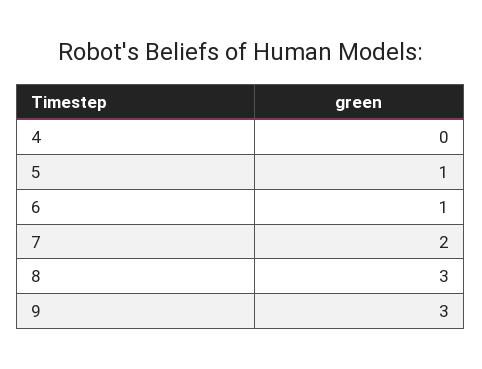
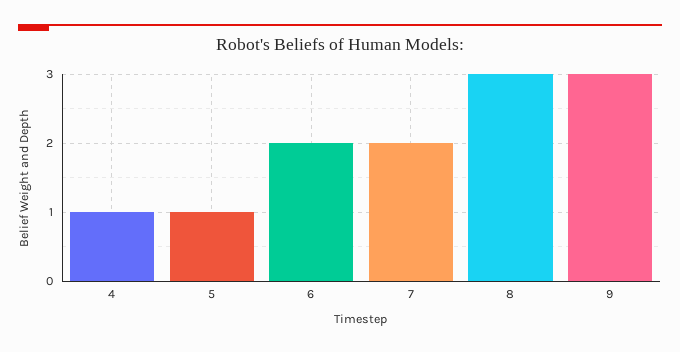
4: 0 -> 1
6: 1 -> 2

